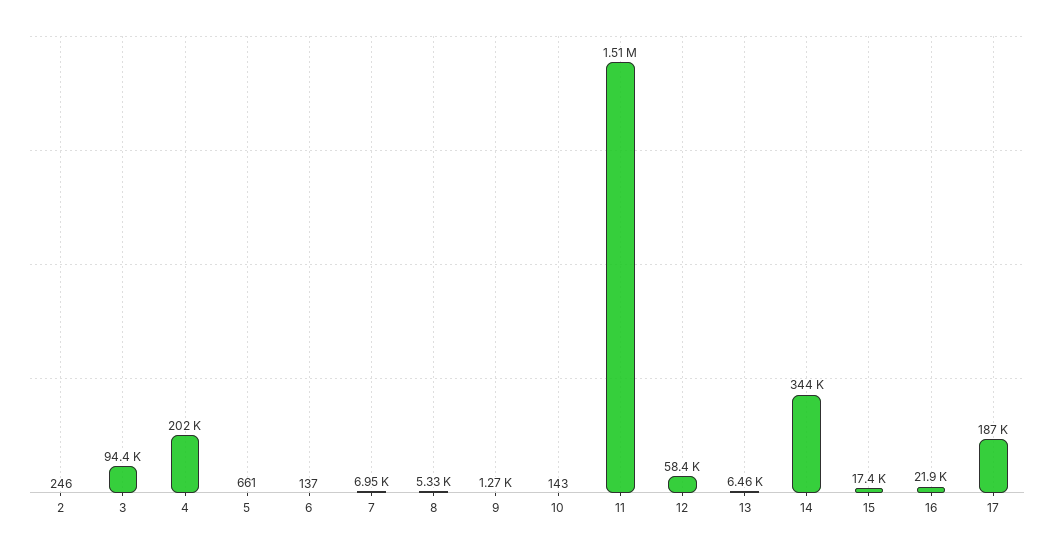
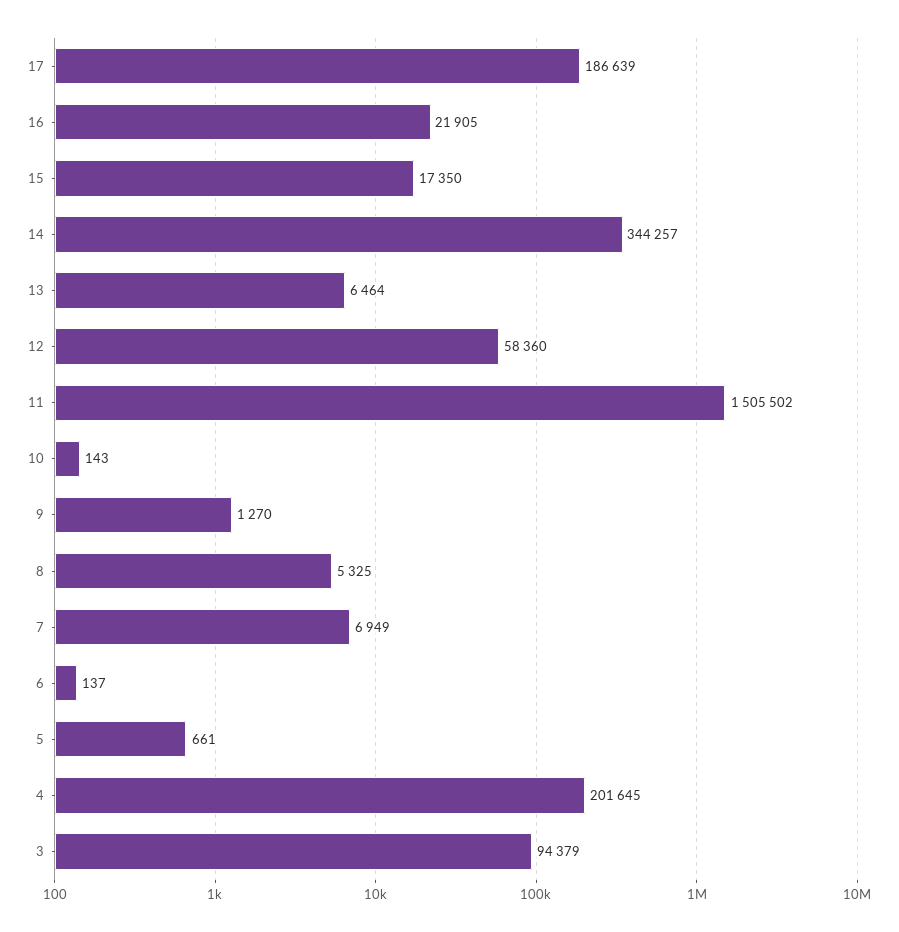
2: 246 -> none

